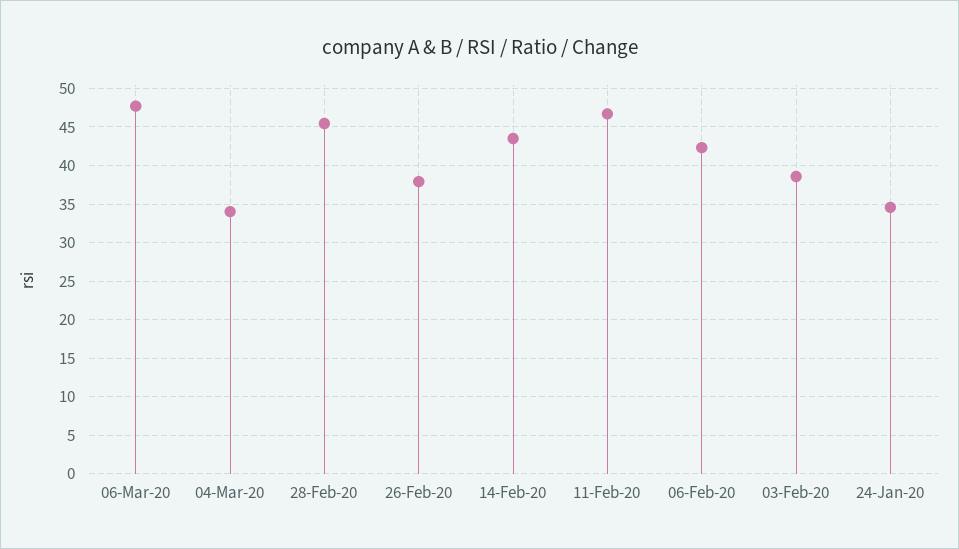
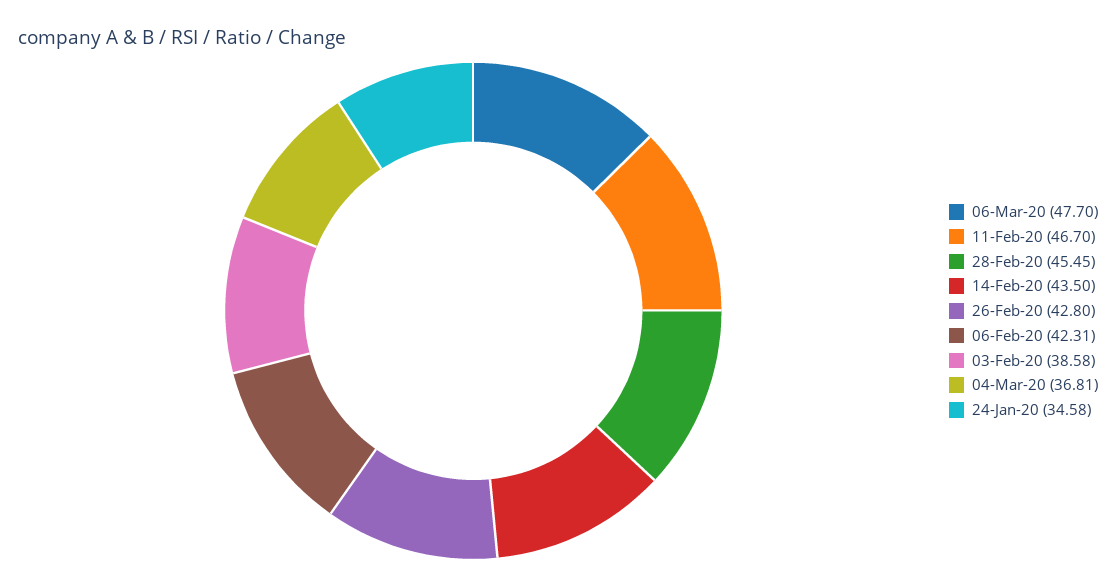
04-Mar-20: 34 -> 36.81
26-Feb-20: 38 -> 42.8

